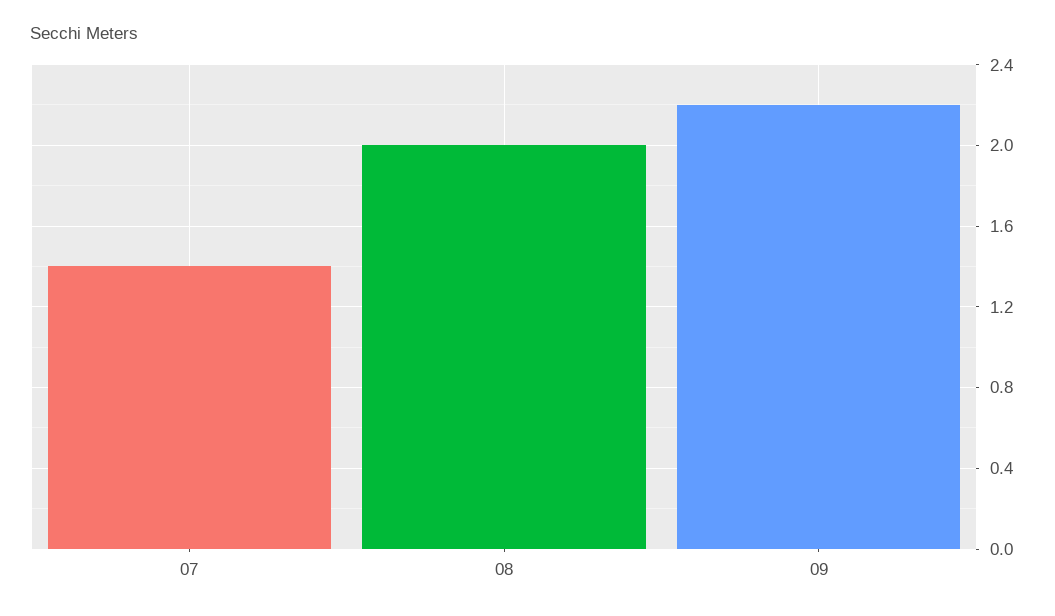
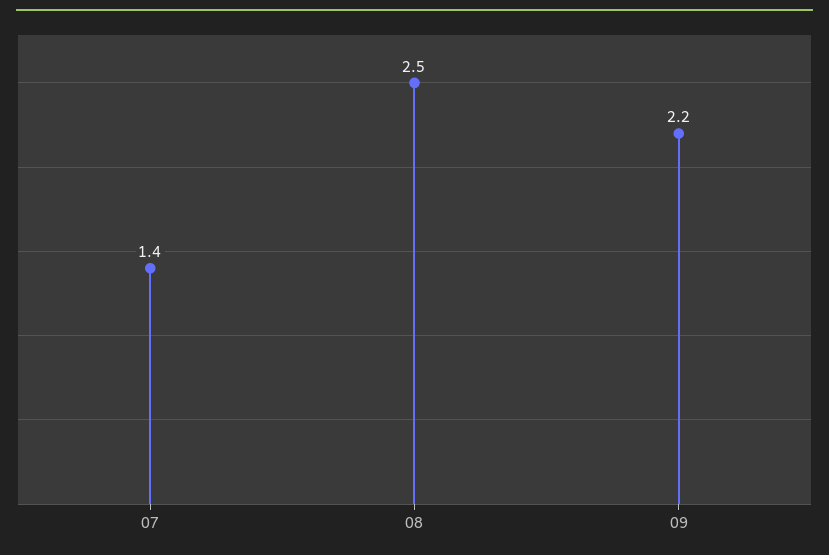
08: 2 -> 2.5

